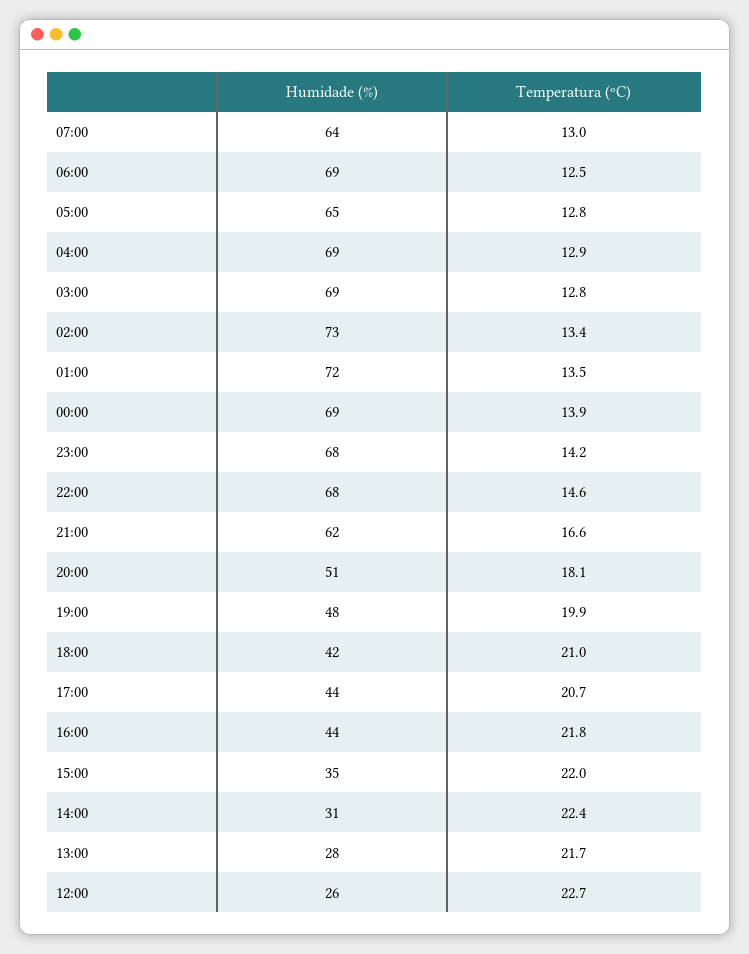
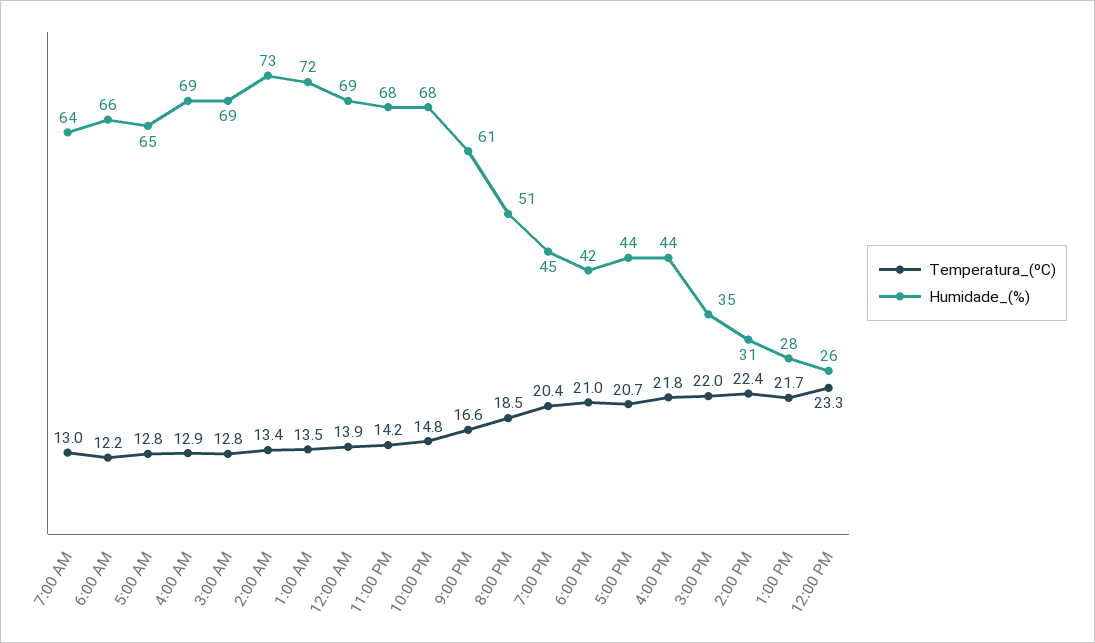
Humidade (%), 06:00: 69 -> 66
Temperatura (ºC), 06:00: 12.5 -> 12.2
Temperatura (ºC), 22:00: 14.6 -> 14.8
Humidade (%), 21:00: 62 -> 61
Temperatura (ºC), 20:00: 18.1 -> 18.5
Humidade (%), 19:00: 48 -> 45
Temperatura (ºC), 19:00: 19.9 -> 20.4
Temperatura (ºC), 12:00: 22.7 -> 23.3

